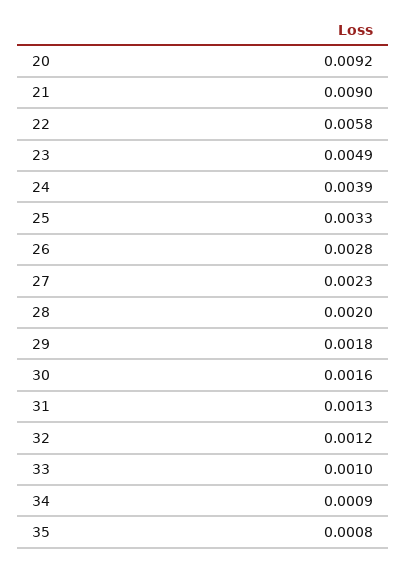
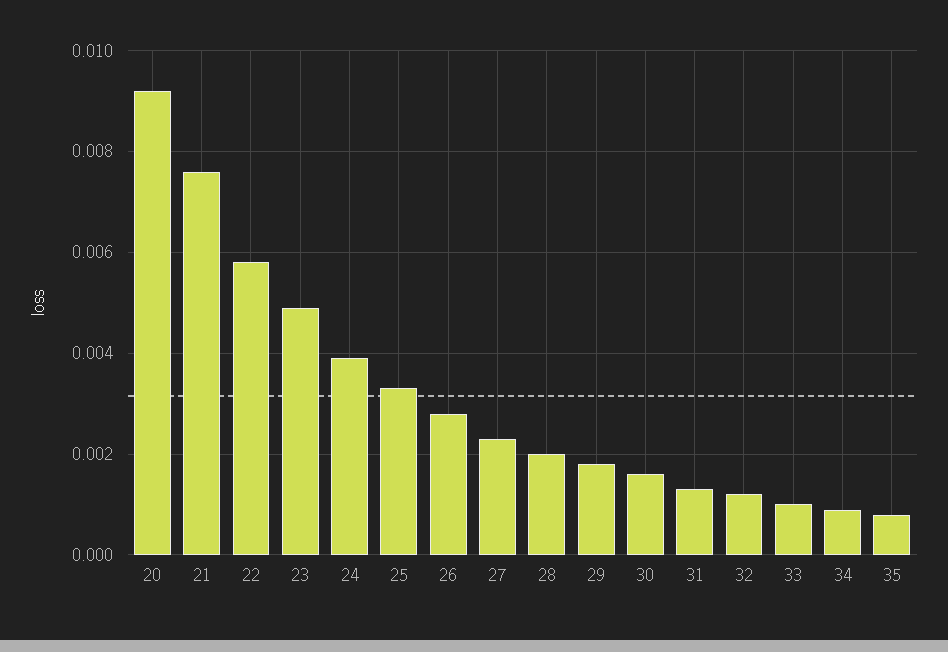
21: 0.009 -> 0.0075

